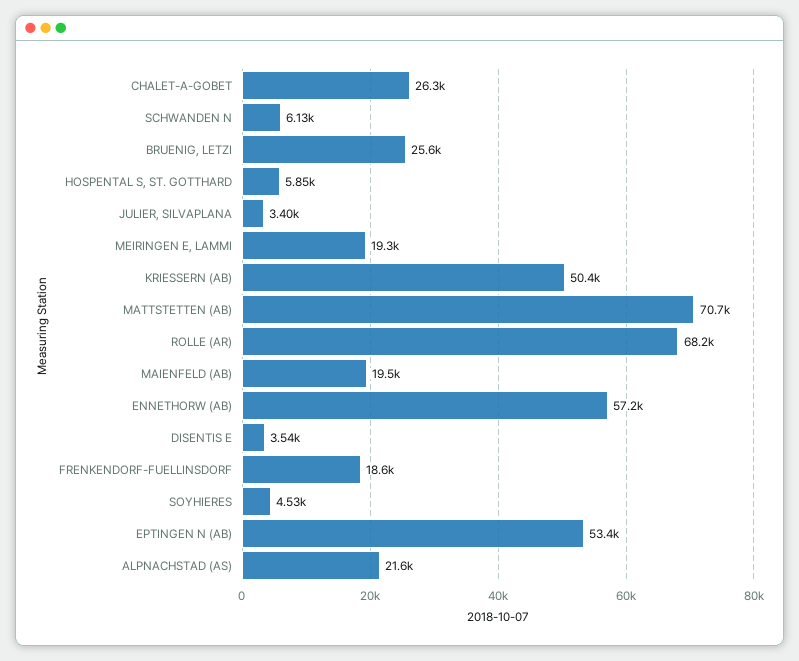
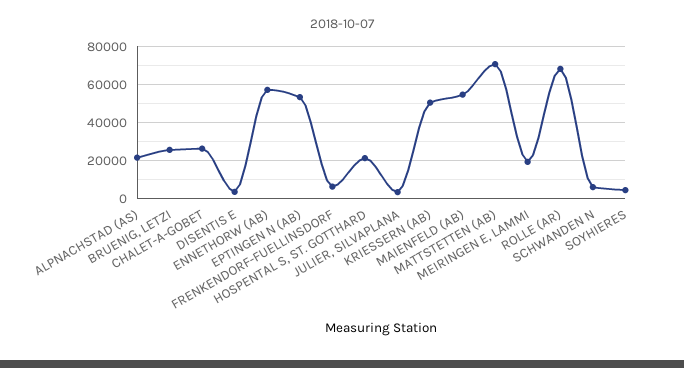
HOSPENTAL S, ST. GOTTHARD: 5850 -> 20000
MAIENFELD (AB): 19500 -> 55000
FRENKENDORF-FUELLINSDORF: 18600 -> 5000

